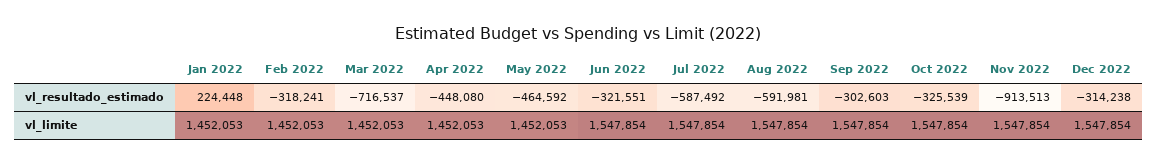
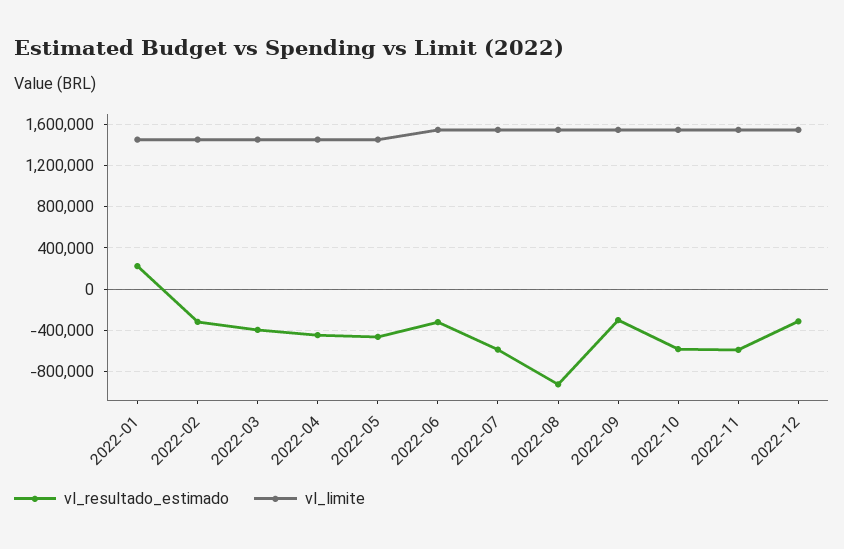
vl_resultado_estimado, Mar 2022: -716537 -> -400000
vl_resultado_estimado, Aug 2022: -591981 -> -900000
vl_resultado_estimado, Oct 2022: -325539 -> -600000
vl_resultado_estimado, Nov 2022: -913513 -> -600000

